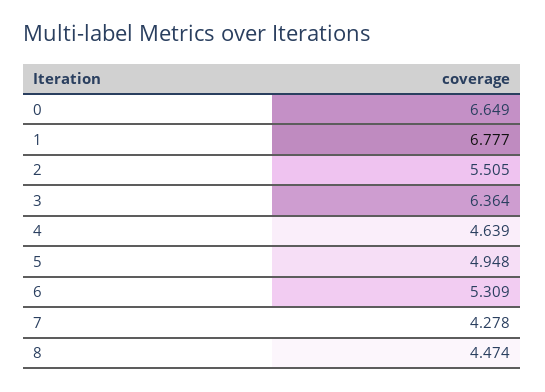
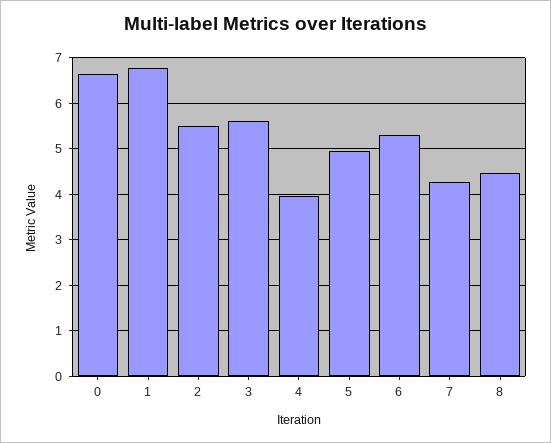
3: 6.364 -> 5.6
4: 4.639 -> 4

